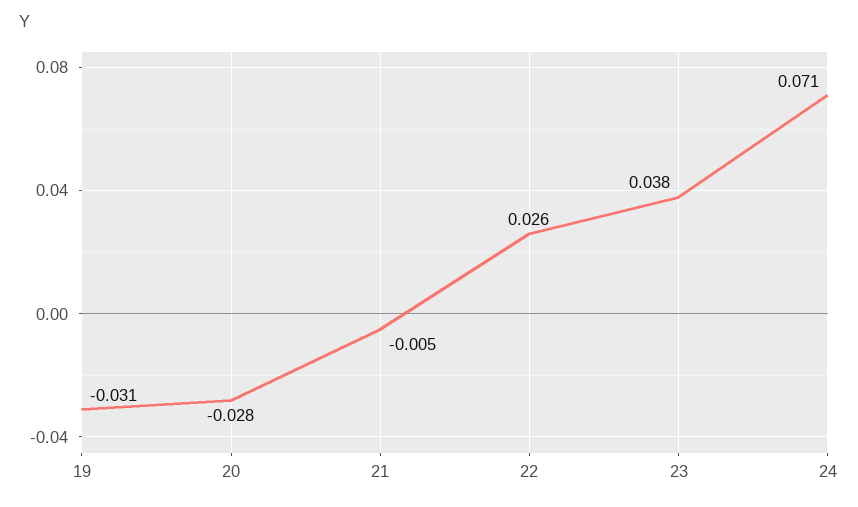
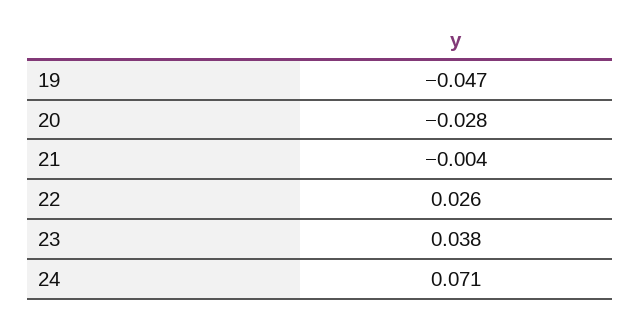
19: -0.031 -> -0.047
21: -0.005 -> -0.004

